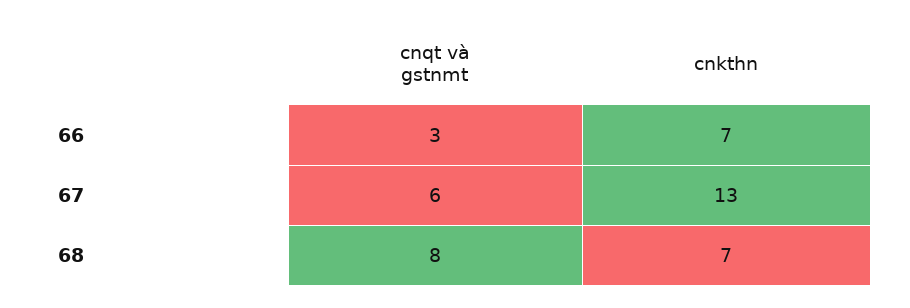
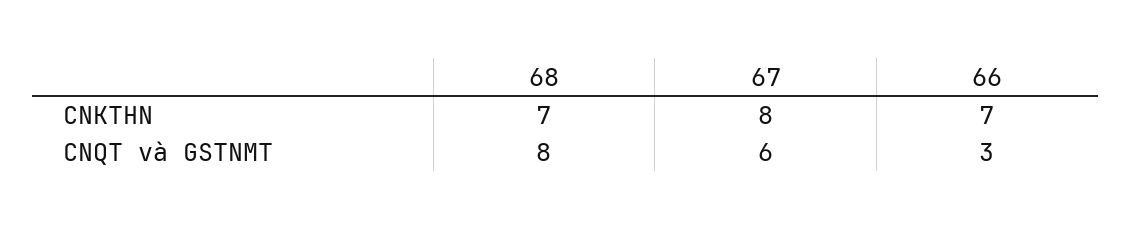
cnkthn, 67: 13 -> 8

